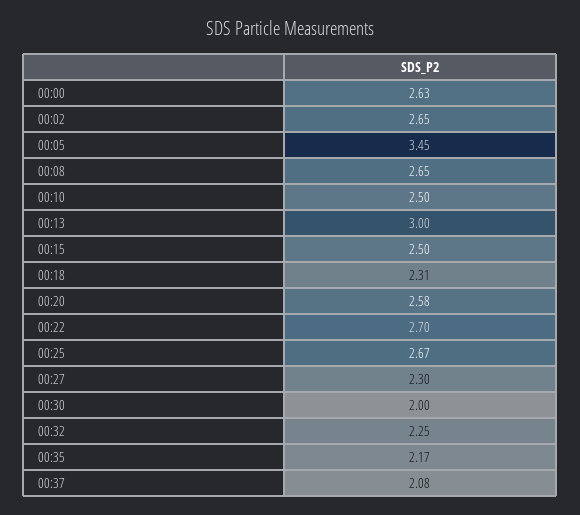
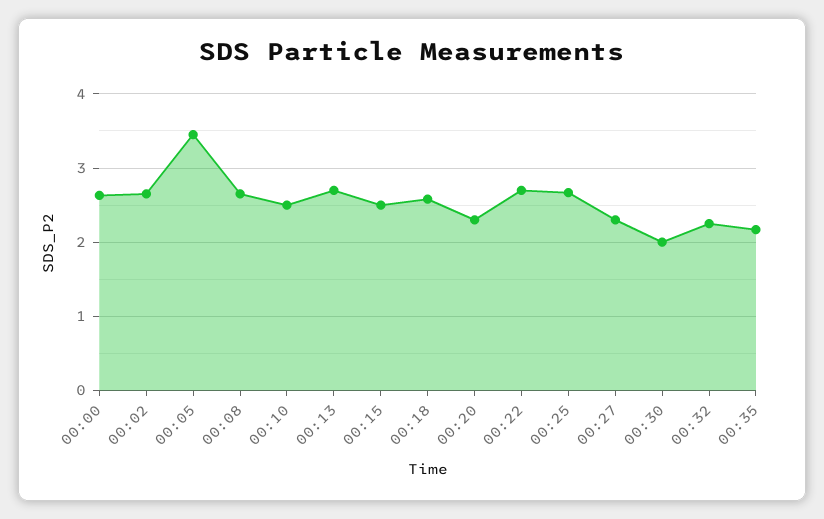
00:13: 3 -> 2.7
00:18: 2.31 -> 2.6
00:20: 2.58 -> 2.3
00:37: 2.08 -> none

